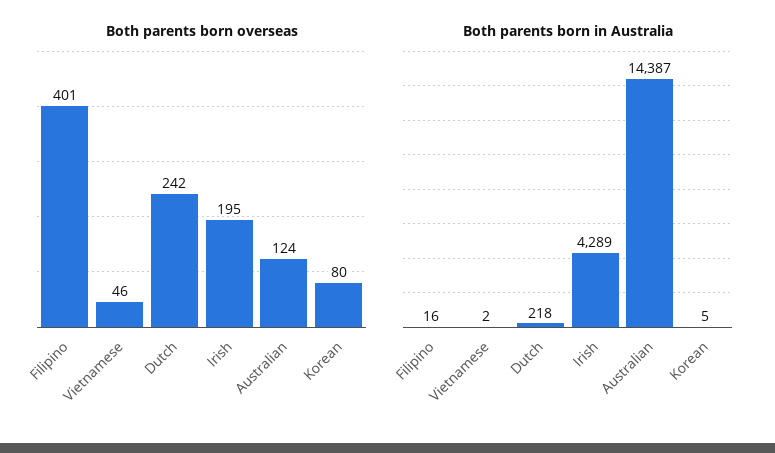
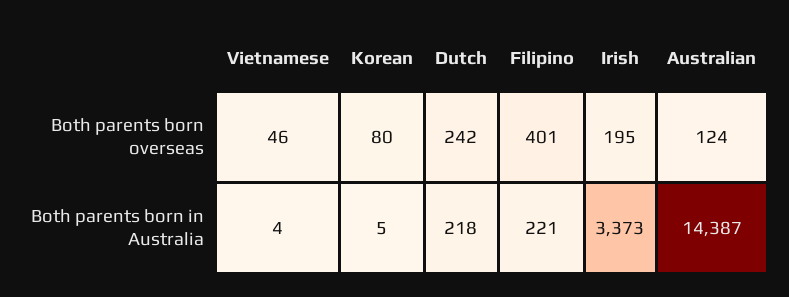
Both parents born in Australia, Filipino: 16 -> 221
Both parents born in Australia, Vietnamese: 2 -> 4
Both parents born in Australia, Irish: 4289 -> 3373

